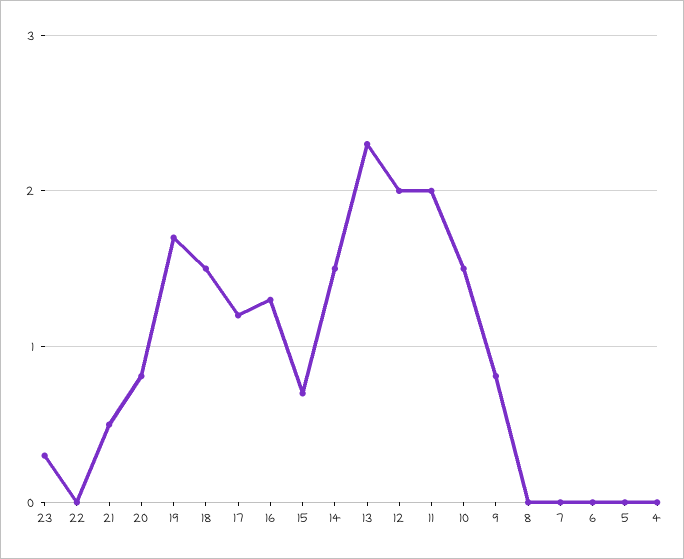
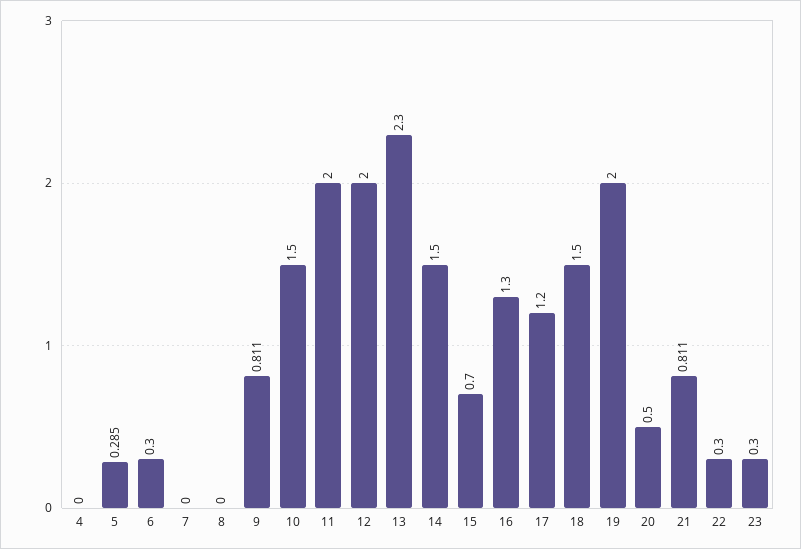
22: 0 -> 0.3
21: 0.5 -> 0.811
20: 0.8 -> 0.5
19: 1.7 -> 2
6: 0 -> 0.3
5: 0 -> 0.285

